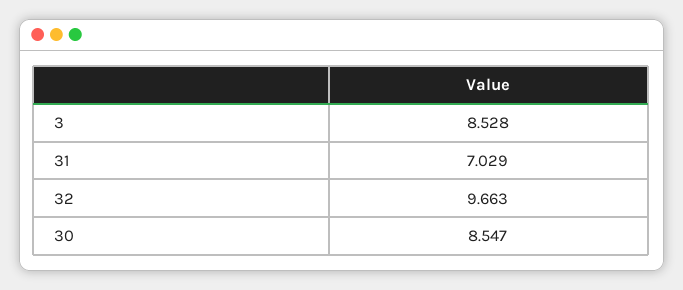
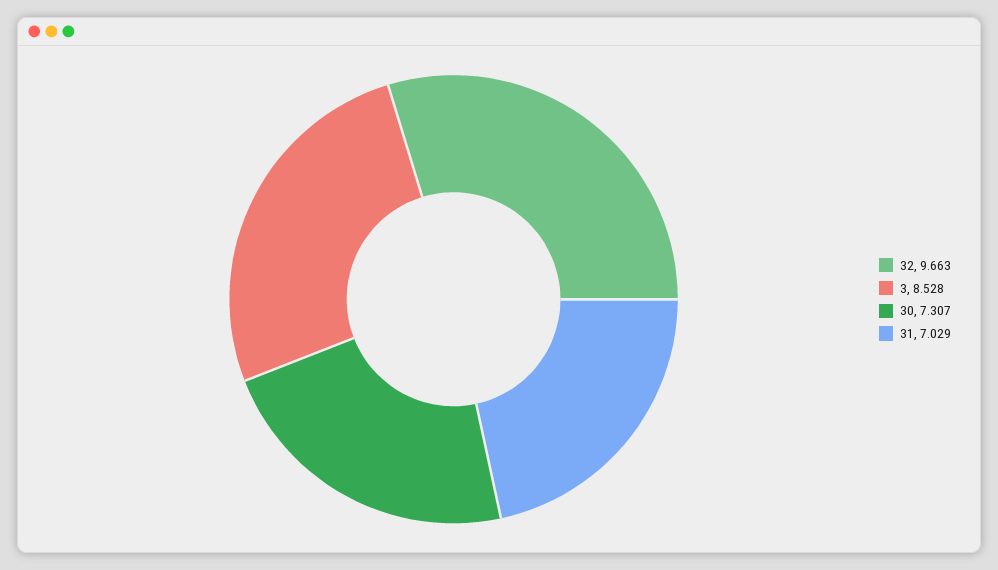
30: 8.547 -> 7.307

